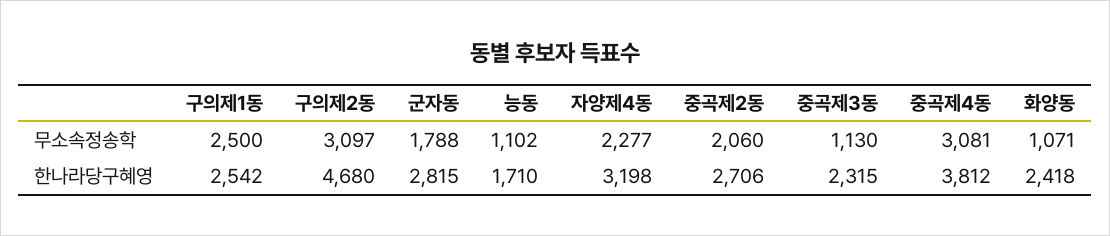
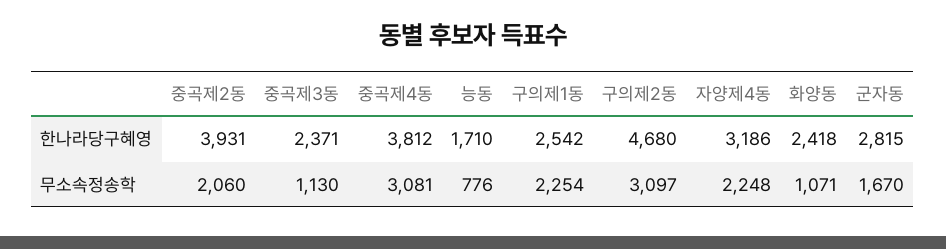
구의제1동, 무소속정송학: 2500 -> 2254
군자동, 무소속정송학: 1788 -> 1670
능동, 무소속정송학: 1102 -> 776
자양제4동, 무소속정송학: 2277 -> 2248
자양제4동, 한나라당구혜영: 3198 -> 3186
중곡제2동, 한나라당구혜영: 2706 -> 3931
중곡제3동, 한나라당구혜영: 2315 -> 2371

